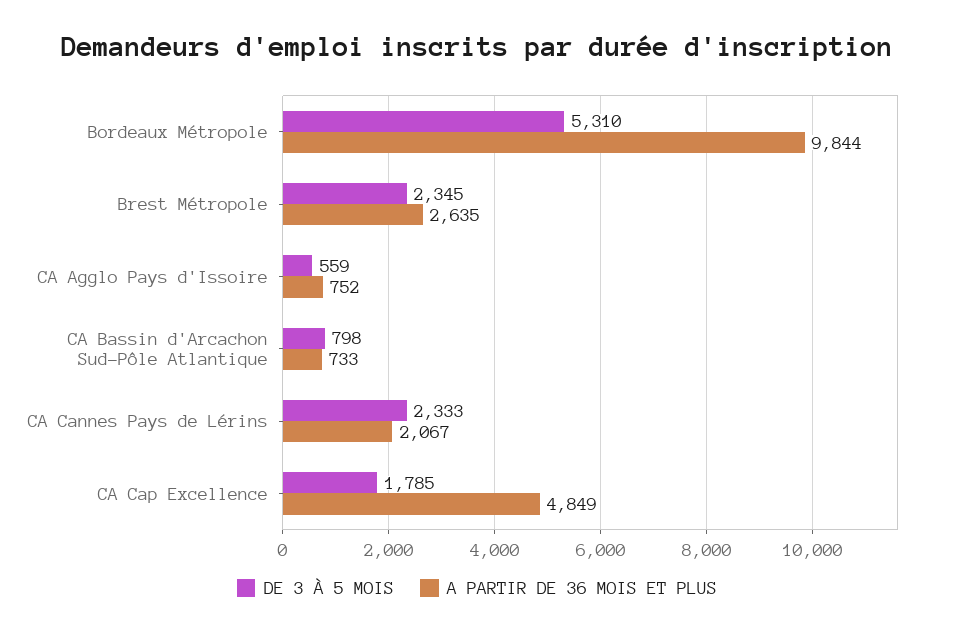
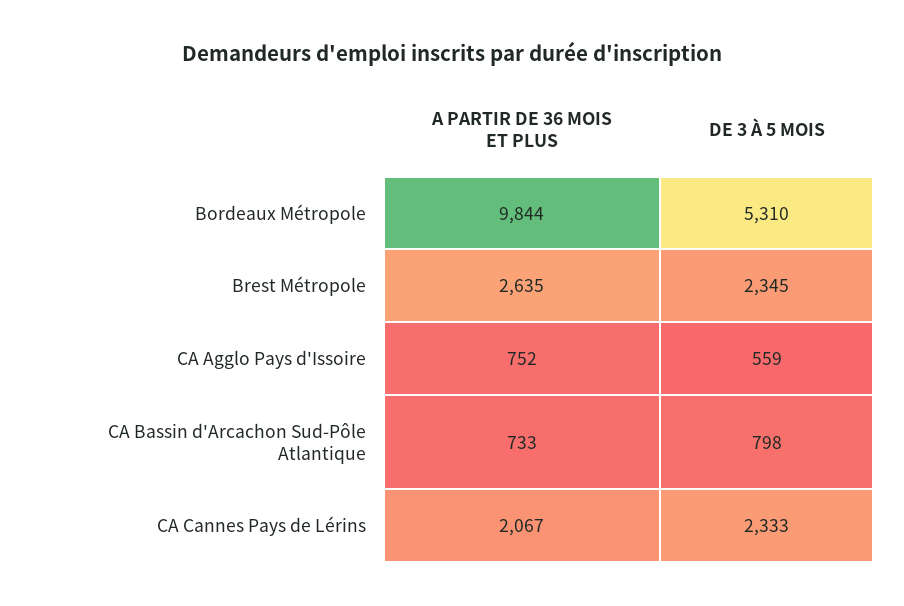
DE 3 À 5 MOIS, CA Cap Excellence: 1785 -> none
A PARTIR DE 36 MOIS ET PLUS, CA Cap Excellence: 4849 -> none

